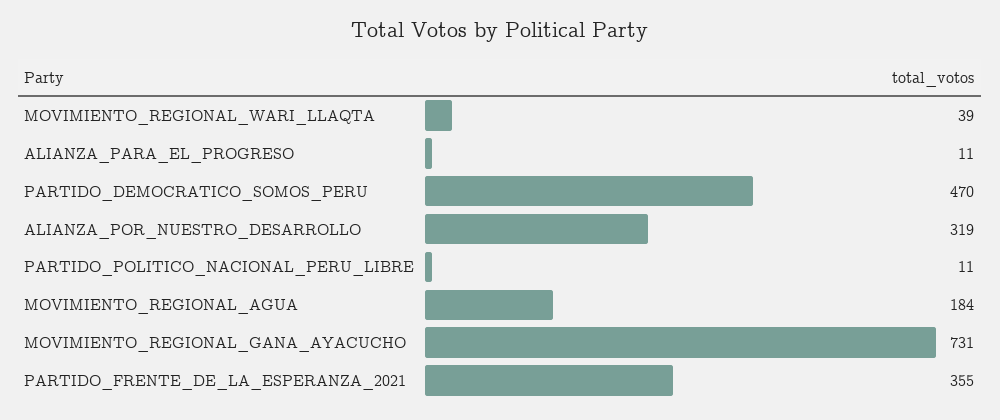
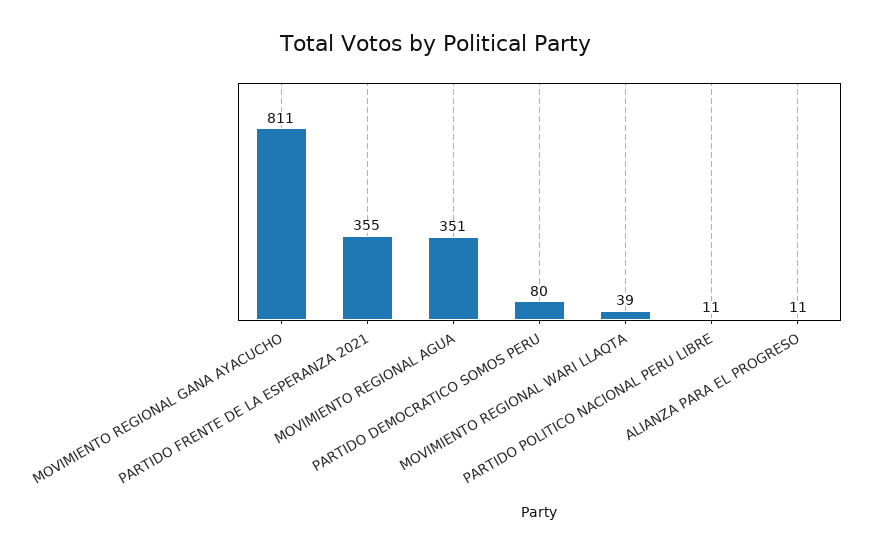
PARTIDO_DEMOCRATICO_SOMOS_PERU: 470 -> 80
ALIANZA_POR_NUESTRO_DESARROLLO: 319 -> none
MOVIMIENTO_REGIONAL_AGUA: 184 -> 351
MOVIMIENTO_REGIONAL_GANA_AYACUCHO: 731 -> 811

